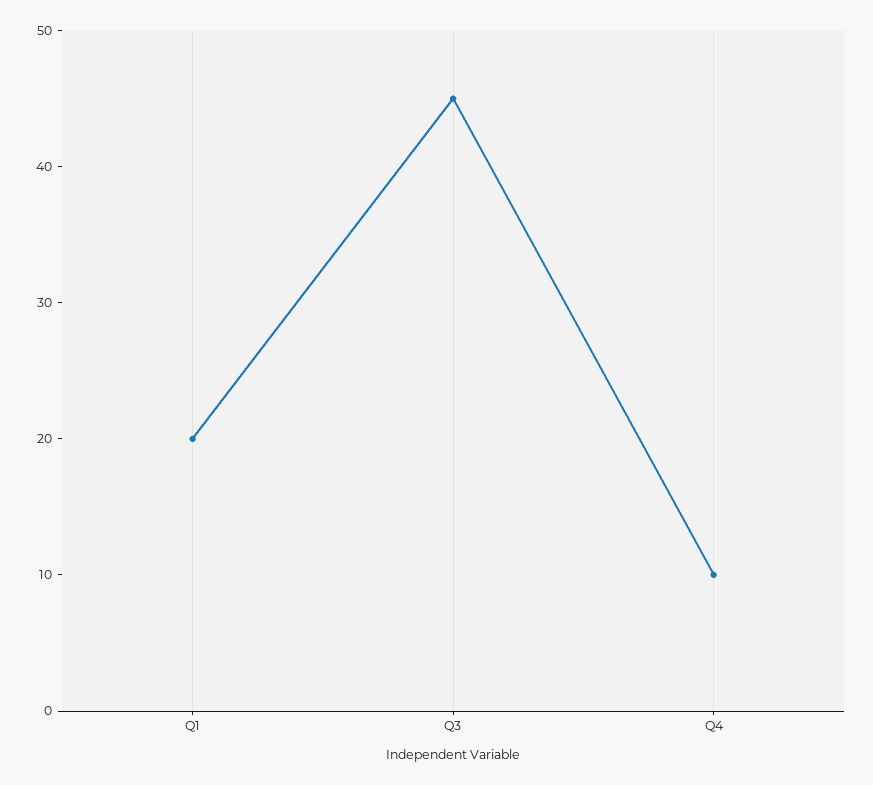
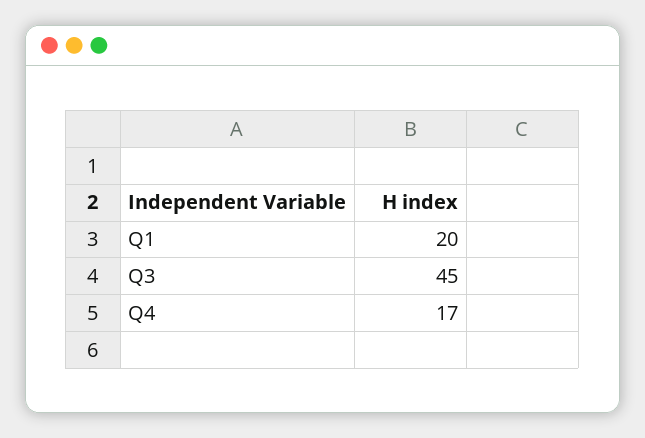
Q4: 10 -> 17

